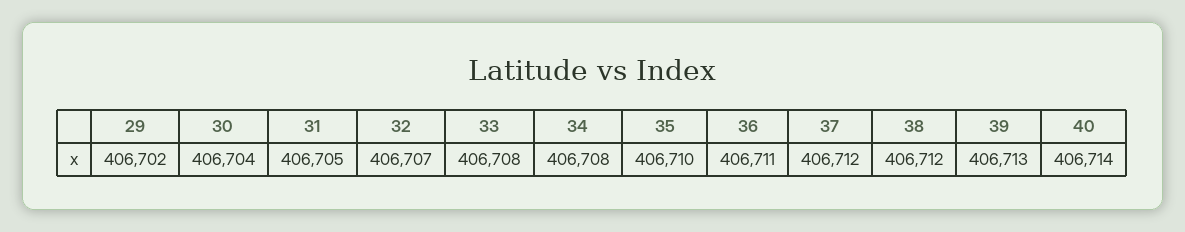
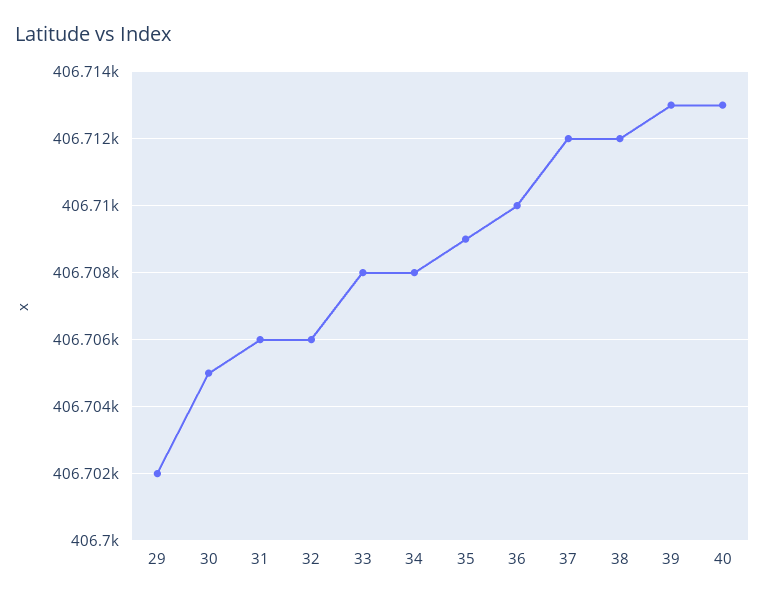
30: 406704 -> 406705
31: 406705 -> 406706
32: 406707 -> 406706
35: 406710 -> 406709
36: 406711 -> 406710
40: 406714 -> 406713

